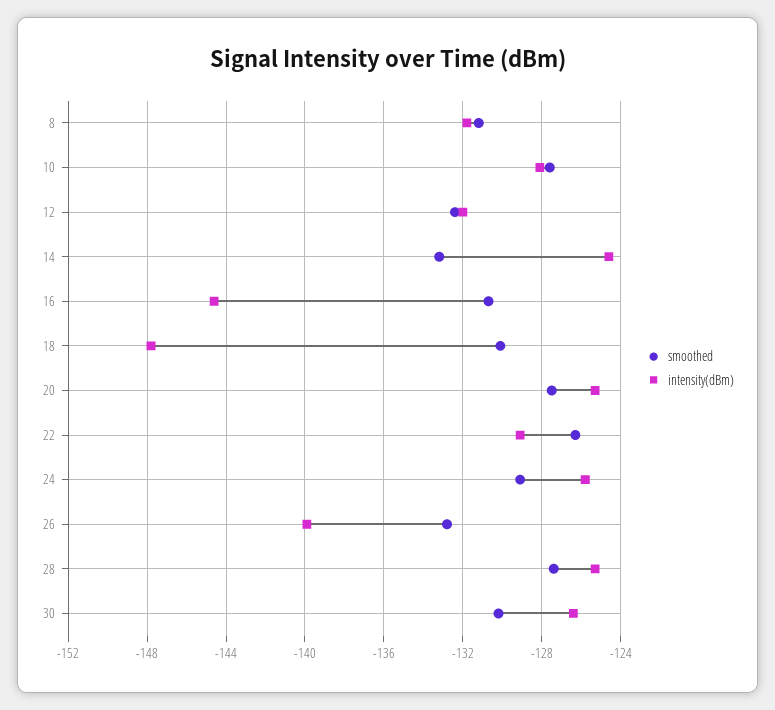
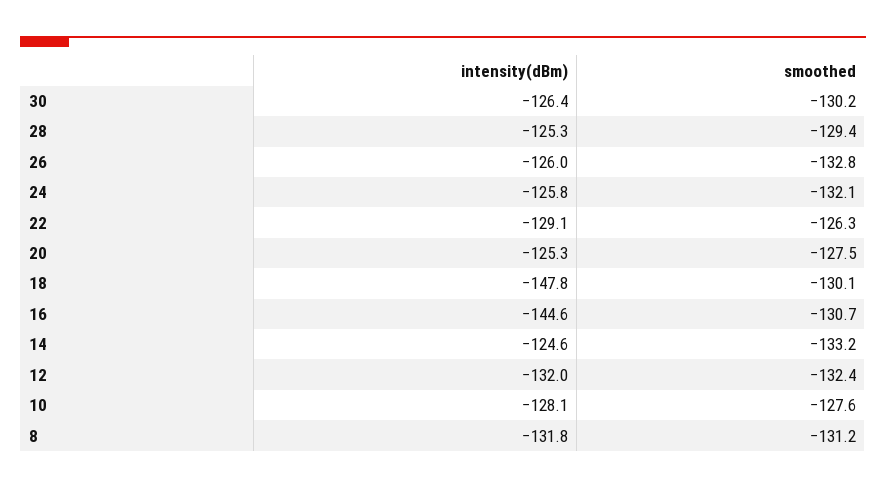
smoothed, 24: -129 -> -132.1
intensity(dBm), 26: -140 -> -126
smoothed, 28: -127.5 -> -129.4

